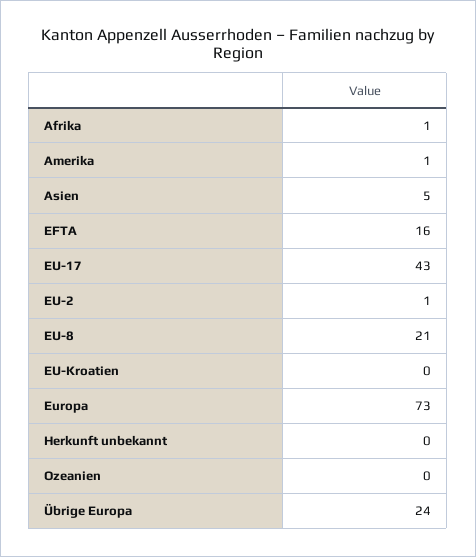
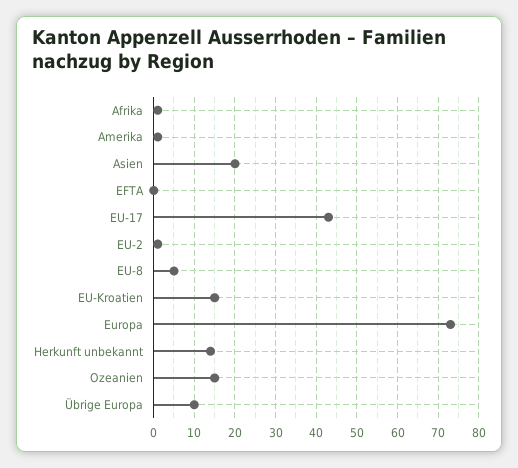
Asien: 5 -> 20
EFTA: 16 -> 0
EU-8: 21 -> 5
EU-Kroatien: 0 -> 15
Herkunft unbekannt: 0 -> 15
Ozeanien: 0 -> 15
Übrige Europa: 24 -> 10

